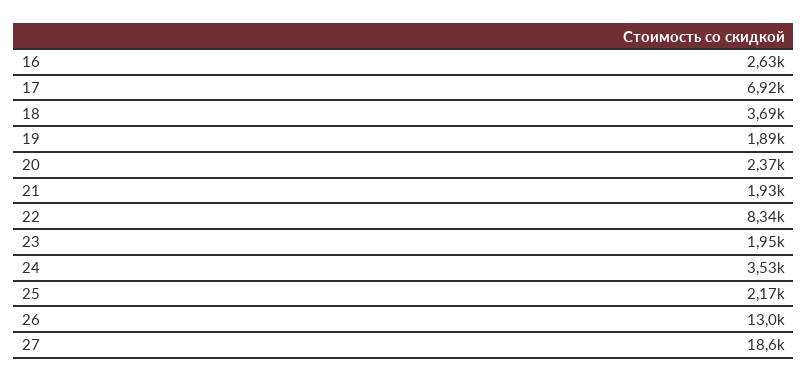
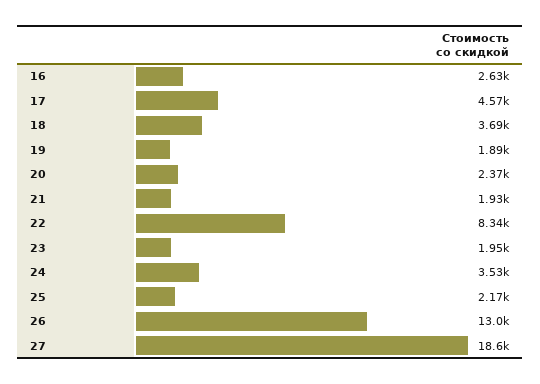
17: 6920 -> 4570

